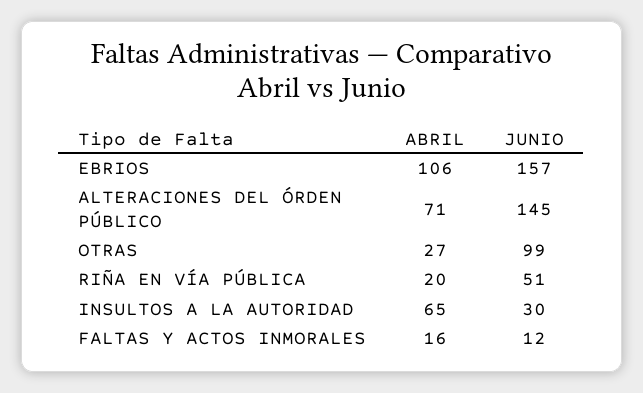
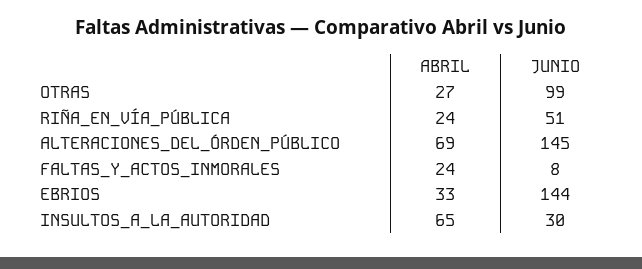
ABRIL, EBRIOS: 106 -> 33
JUNIO, EBRIOS: 157 -> 144
ABRIL, ALTERACIONES DEL ÓRDEN PÚBLICO: 71 -> 69
ABRIL, RIÑA EN VÍA PÚBLICA: 20 -> 24
ABRIL, FALTAS Y ACTOS INMORALES: 16 -> 24
JUNIO, FALTAS Y ACTOS INMORALES: 12 -> 8

